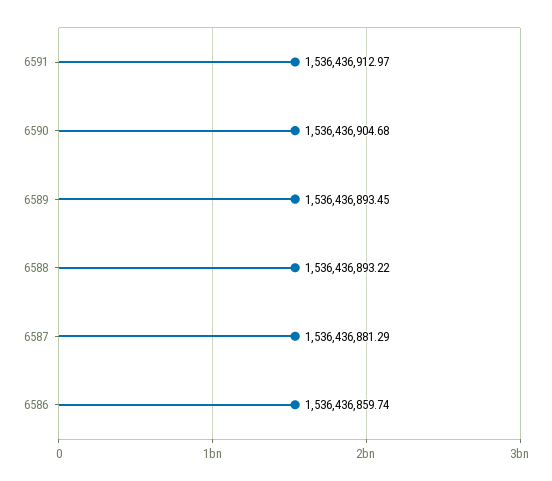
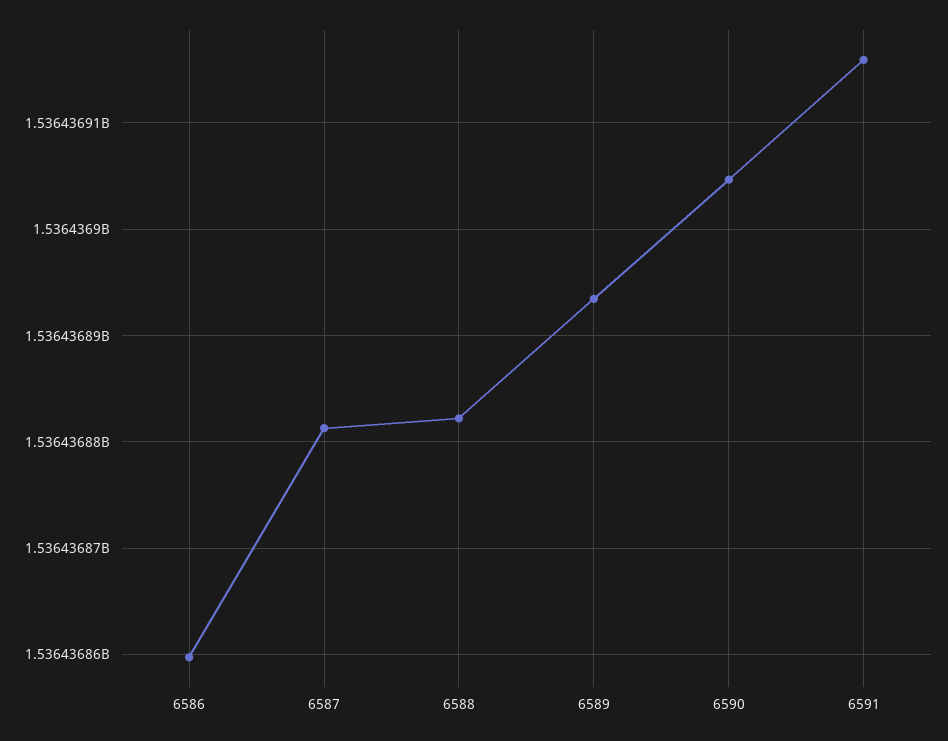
6591: 1536436912.97 -> 1536436916
6588: 1536436893.22 -> 1536436882

